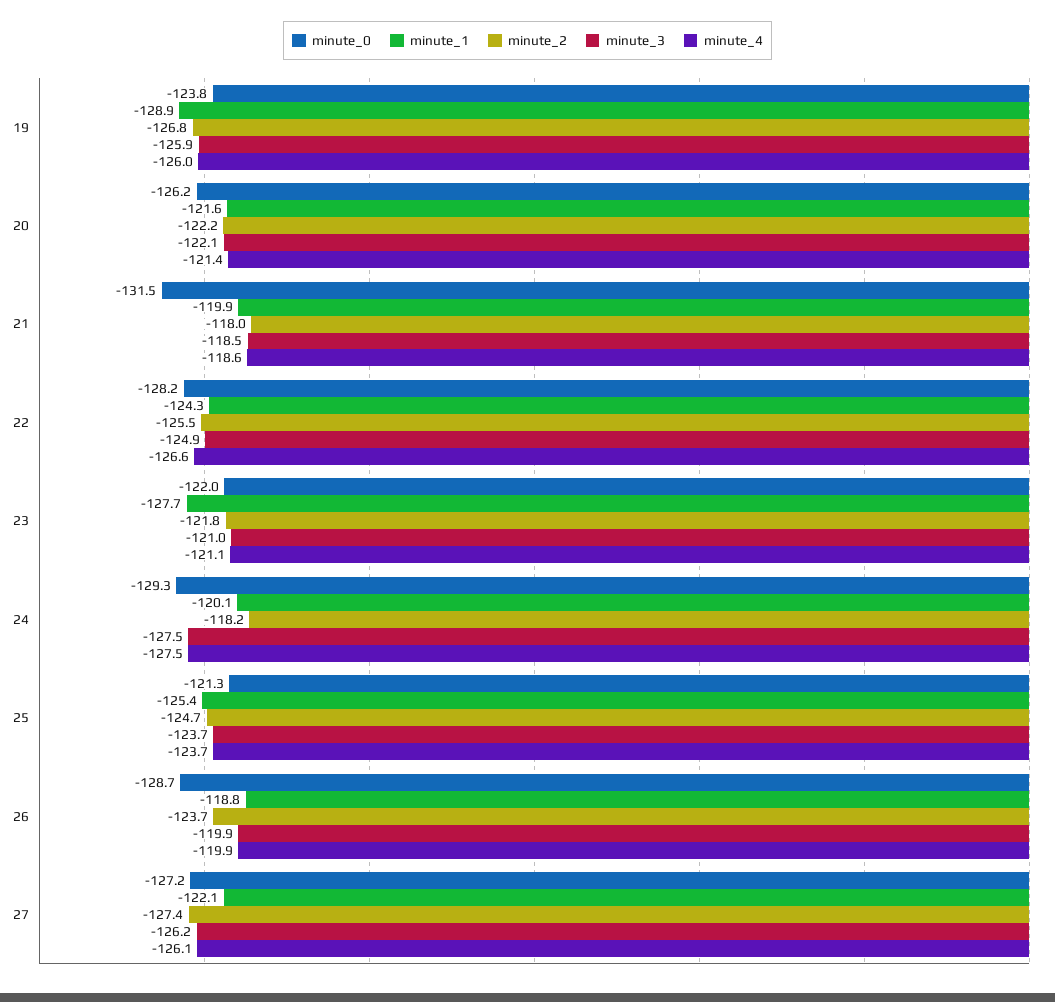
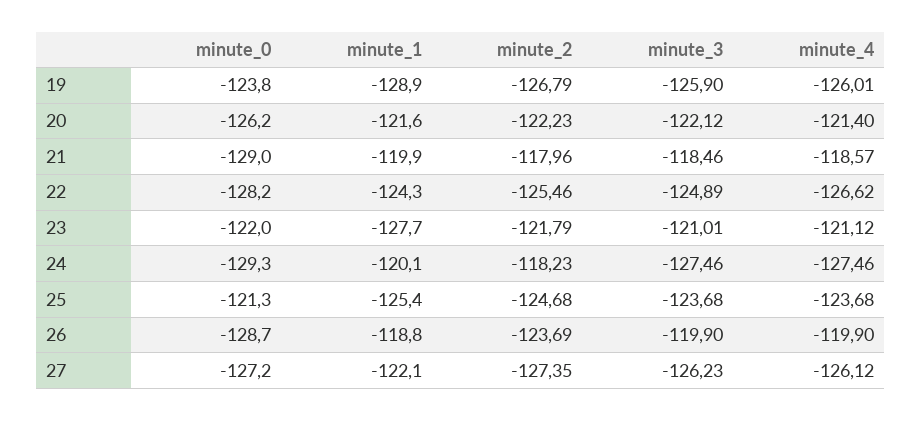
minute_0, 21: -131.5 -> -129

